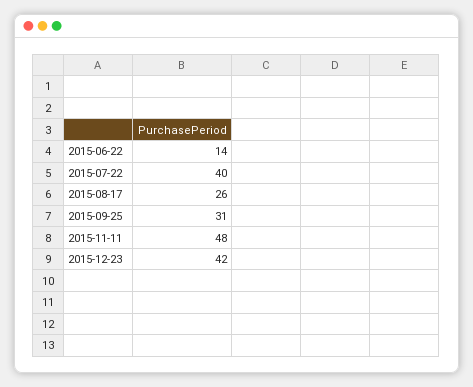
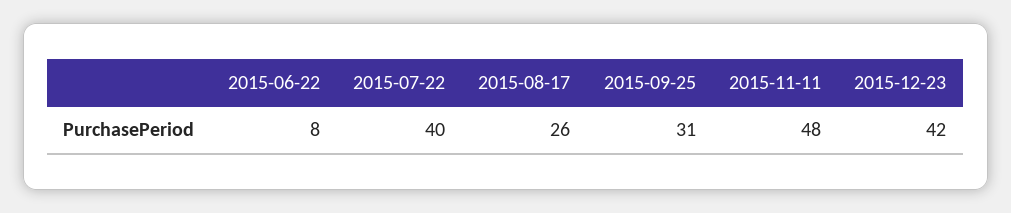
2015-06-22: 14 -> 8

